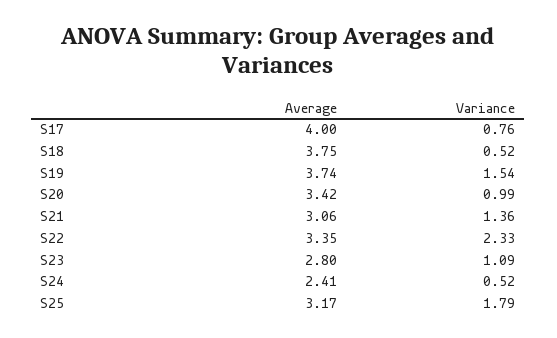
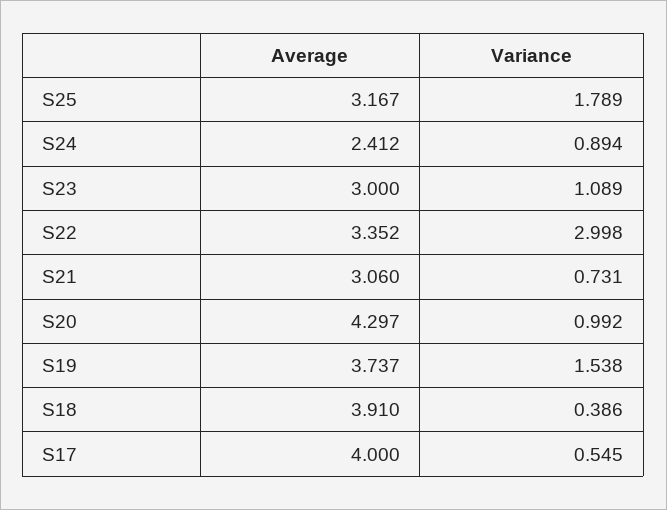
Variance, S17: 0.76 -> 0.545
Average, S18: 3.75 -> 3.91
Variance, S18: 0.52 -> 0.386
Average, S20: 3.42 -> 4.297
Variance, S21: 1.36 -> 0.731
Variance, S22: 2.33 -> 2.998
Average, S23: 2.8 -> 3
Variance, S24: 0.52 -> 0.894

